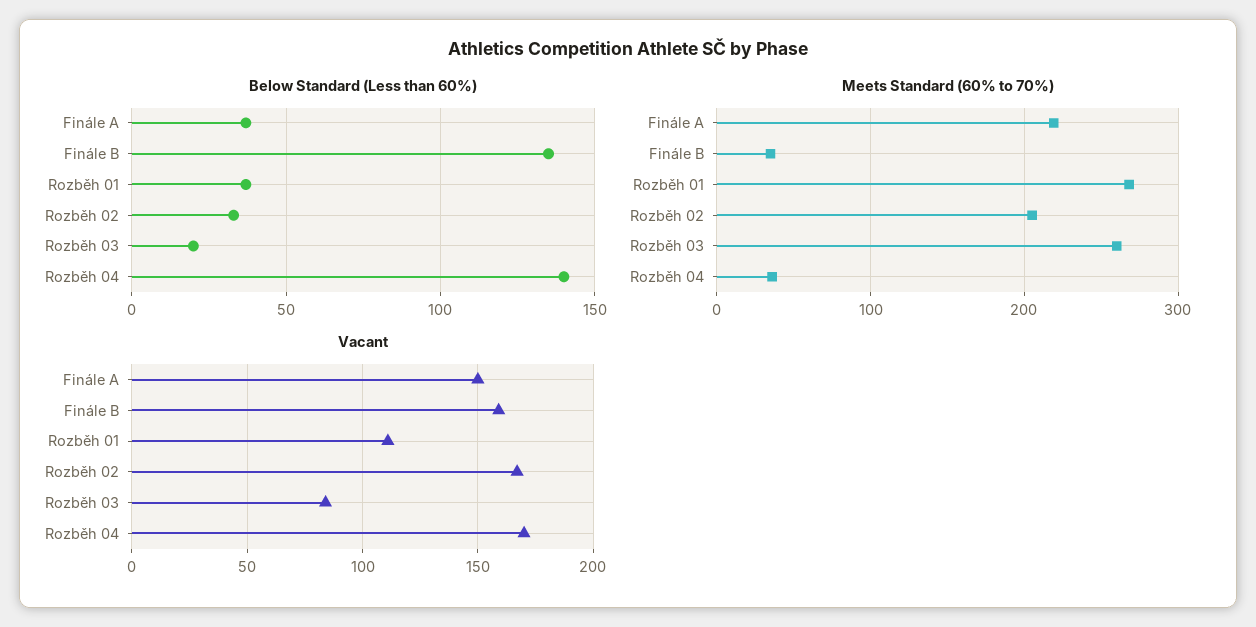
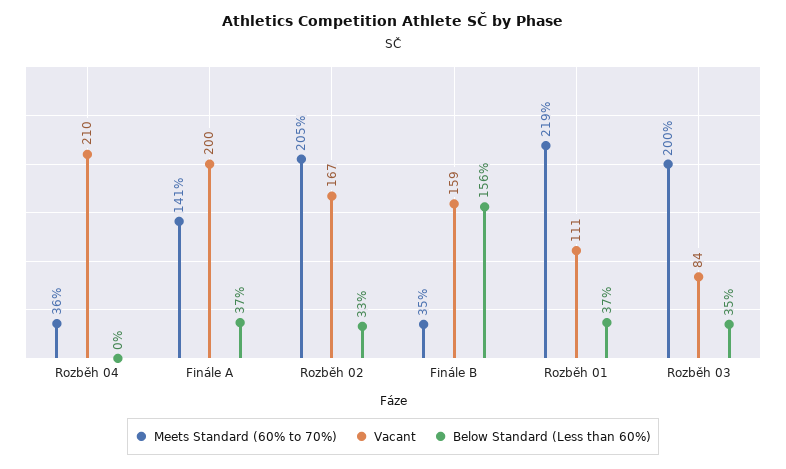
Below Standard (Less than 60%), Finále B: 135 -> 156
Below Standard (Less than 60%), Rozběh 03: 20 -> 35
Below Standard (Less than 60%), Rozběh 04: 140 -> 0
Meets Standard (60% to 70%), Finále A: 220 -> 141
Meets Standard (60% to 70%), Rozběh 01: 270 -> 219
Meets Standard (60% to 70%), Rozběh 03: 260 -> 200
Vacant, Finále A: 150 -> 200
Vacant, Rozběh 04: 170 -> 210

